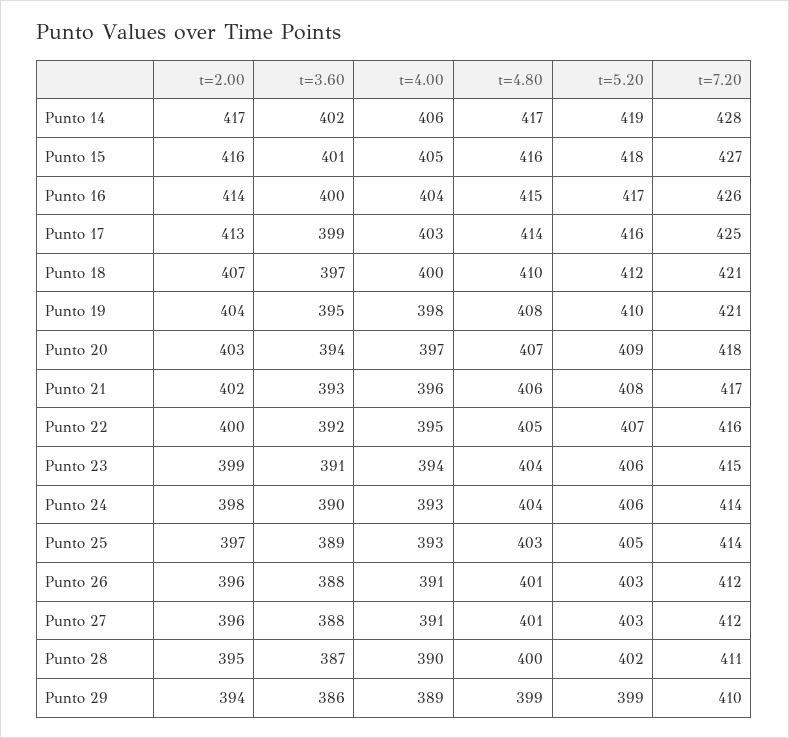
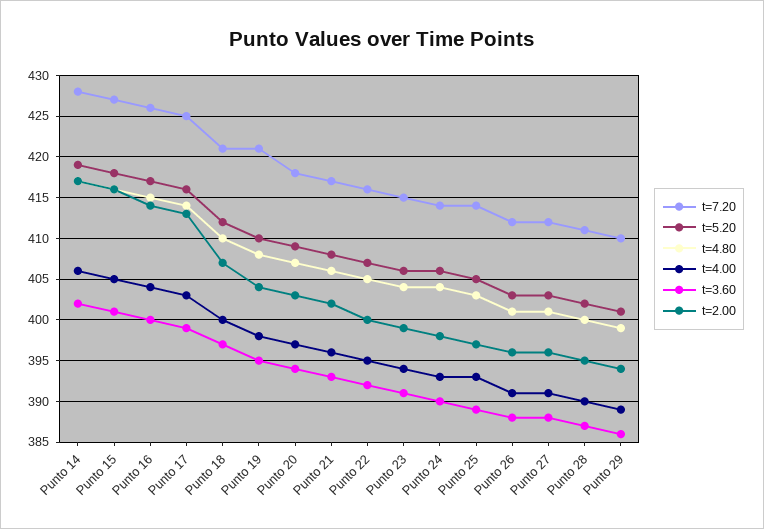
t=5.20, Punto 29: 399 -> 401

